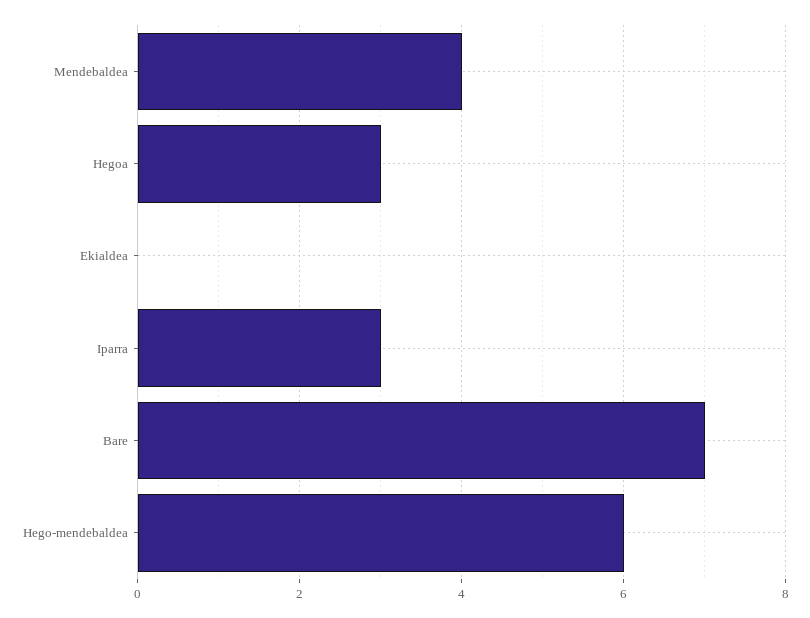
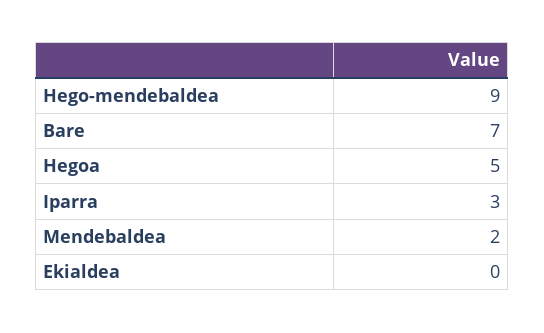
Mendebaldea: 4 -> 2
Hegoa: 3 -> 5
Hego-mendebaldea: 6 -> 9

